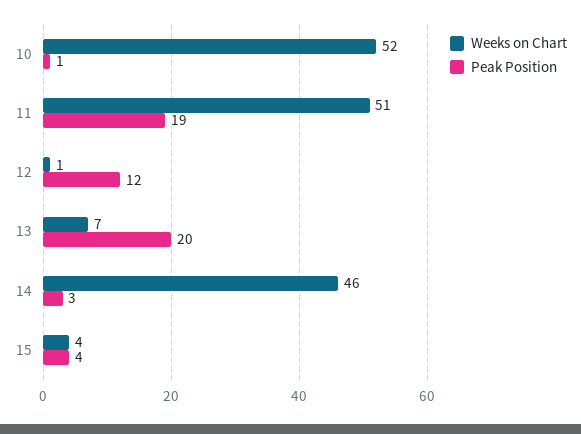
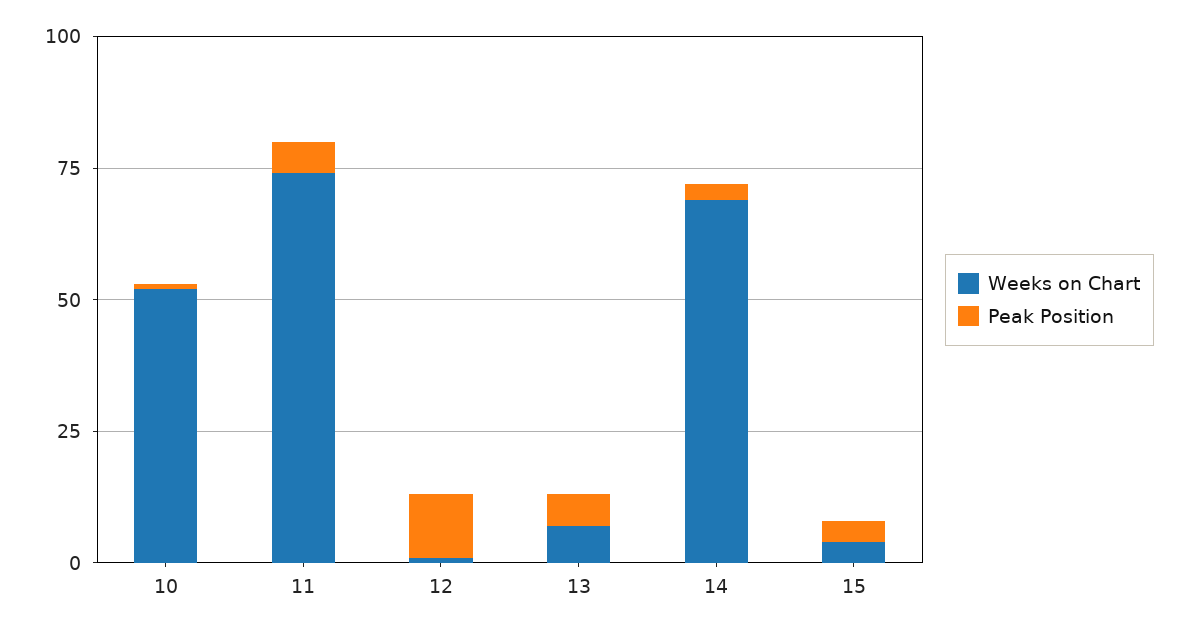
Weeks on Chart, 11: 51 -> 75
Peak Position, 11: 19 -> 5
Peak Position, 13: 20 -> 5
Weeks on Chart, 14: 46 -> 70

